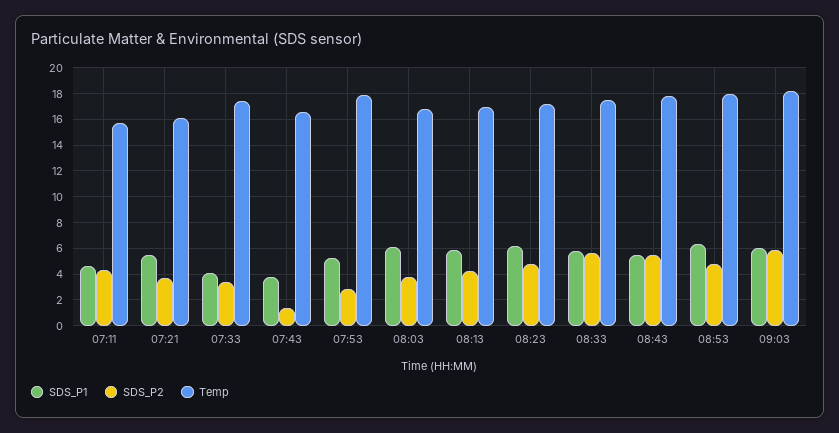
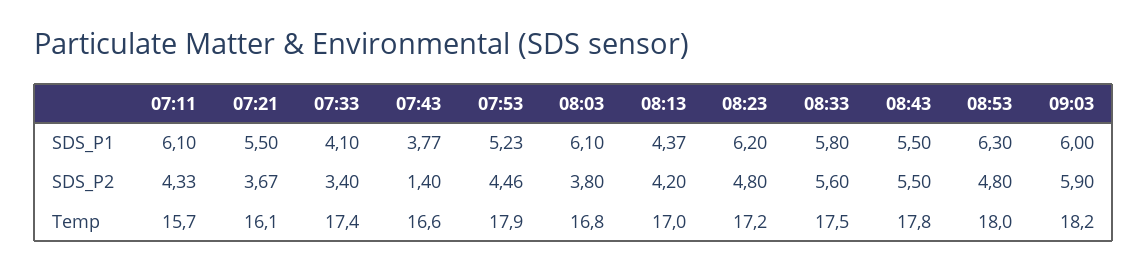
SDS_P1, 07:11: 4.5 -> 6.1
SDS_P2, 07:53: 3 -> 4.46
SDS_P1, 08:13: 6 -> 4.37

